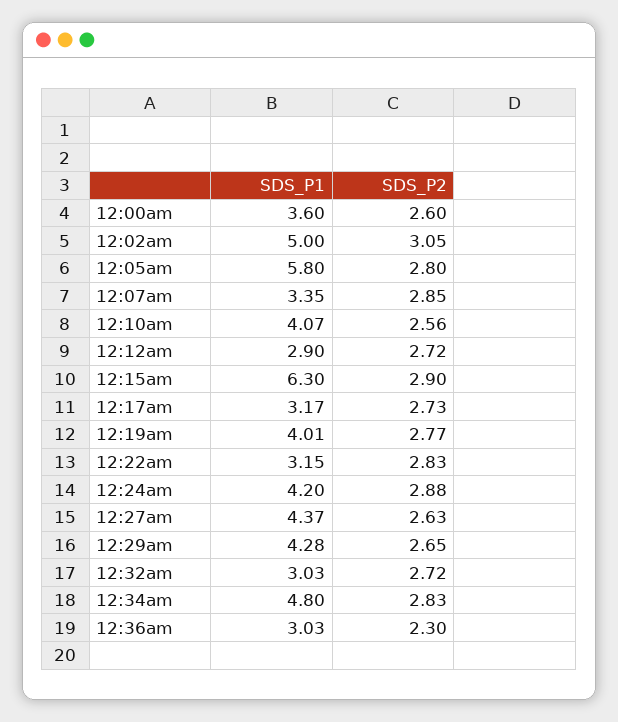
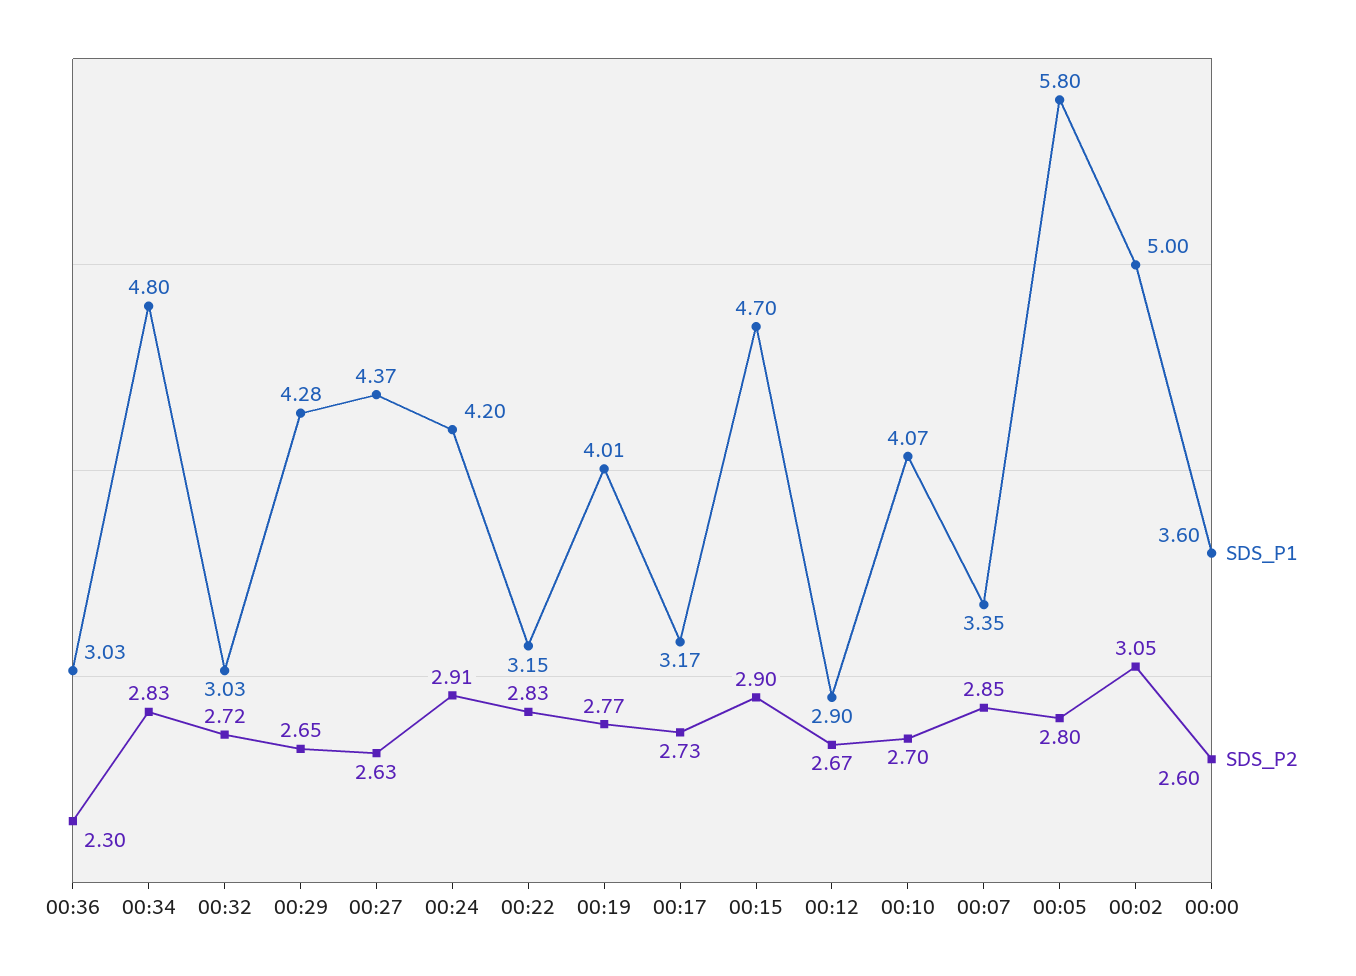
SDS_P2, 12:10am: 2.56 -> 2.7
SDS_P2, 12:12am: 2.72 -> 2.67
SDS_P1, 12:15am: 6.3 -> 4.7
SDS_P2, 12:24am: 2.88 -> 2.91

